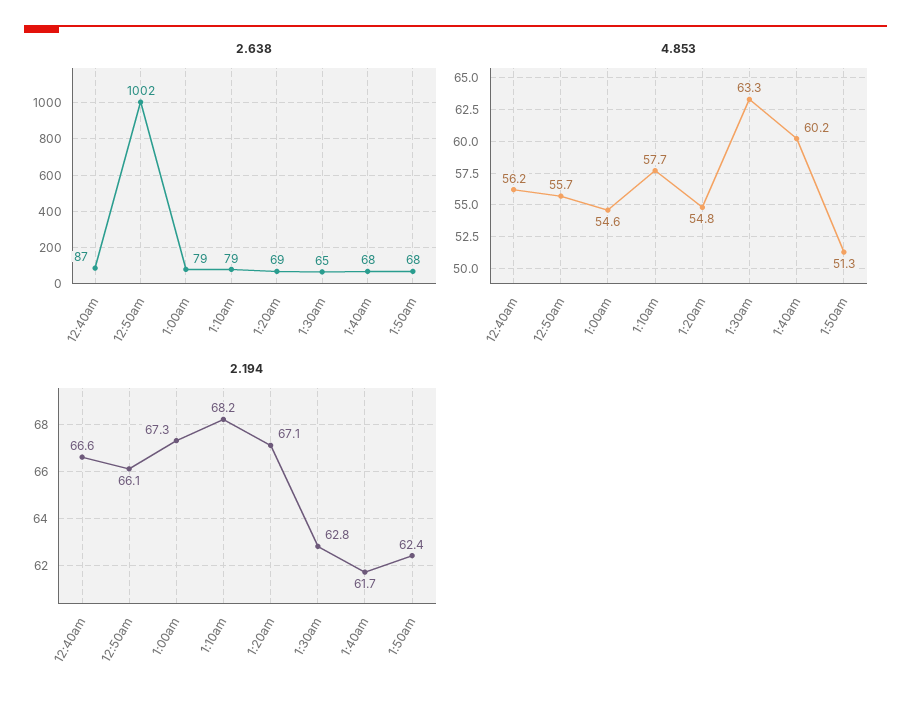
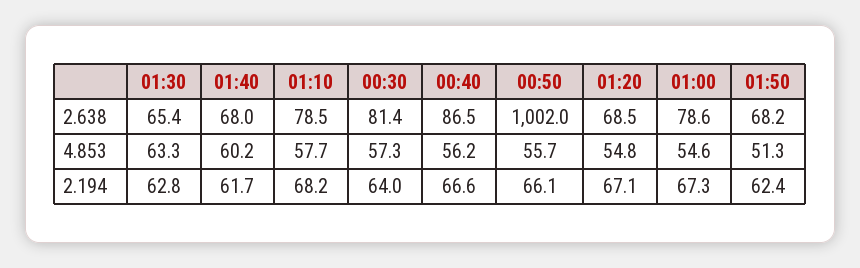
2.638, 00:30: none -> 81.4
4.853, 00:30: none -> 57.3
2.194, 00:30: none -> 64

